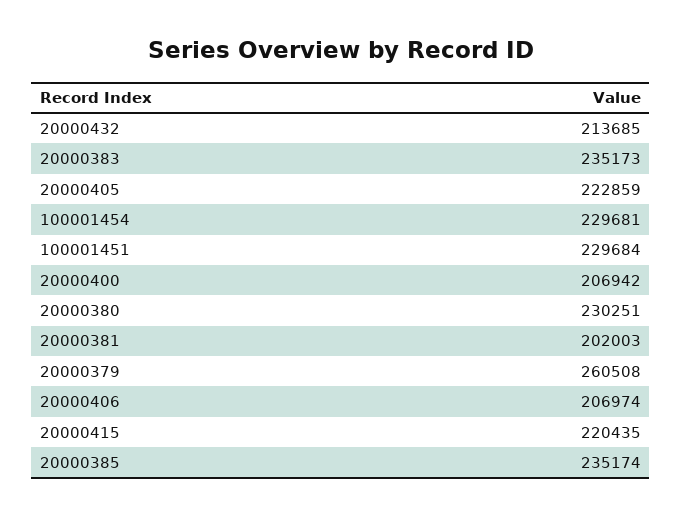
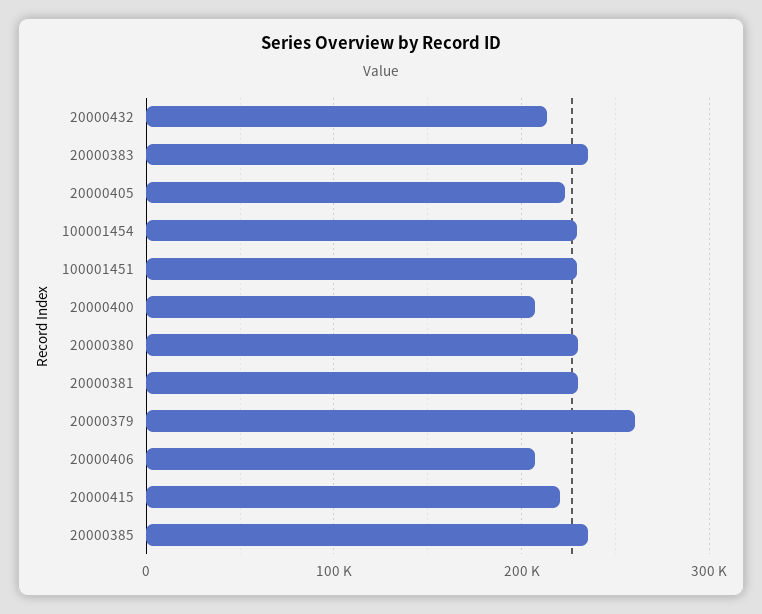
20000381: 202003 -> 230000

